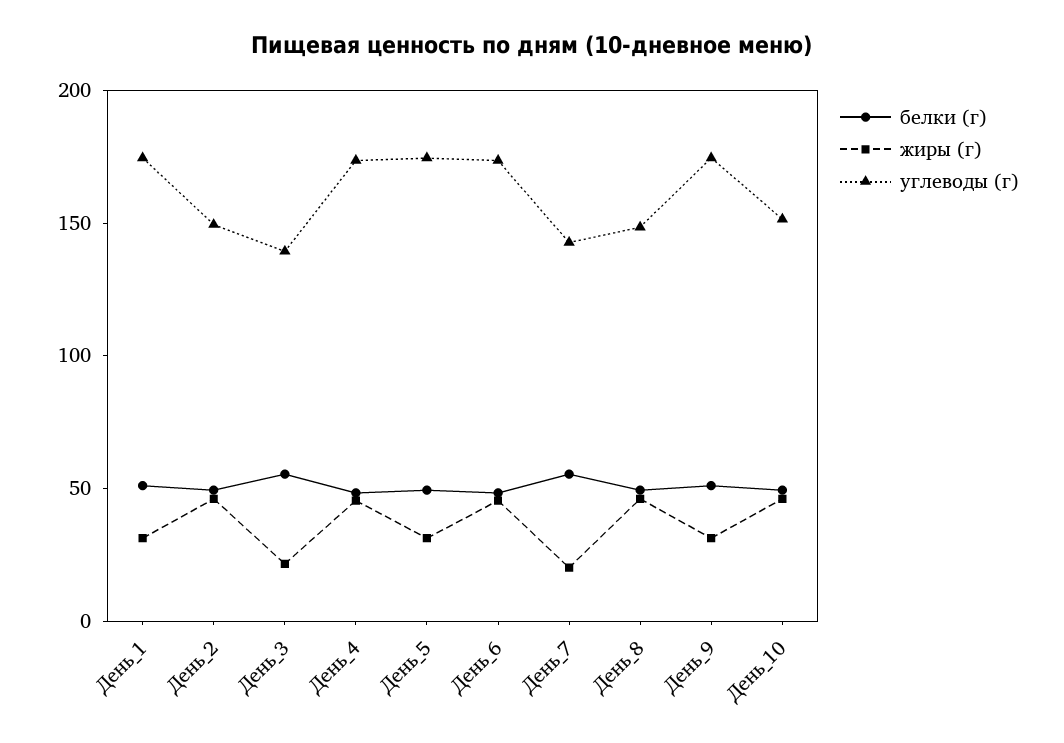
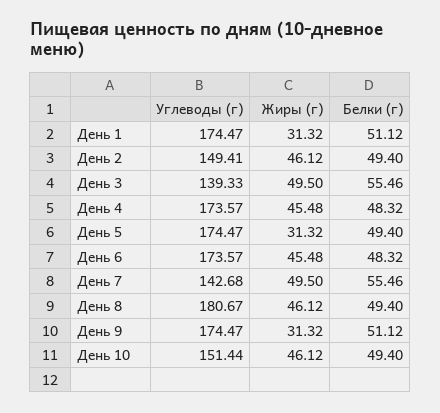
жиры (г), День_3: 20 -> 49.5
жиры (г), День_7: 20 -> 49.5
углеводы (г), День_8: 150 -> 180.67

